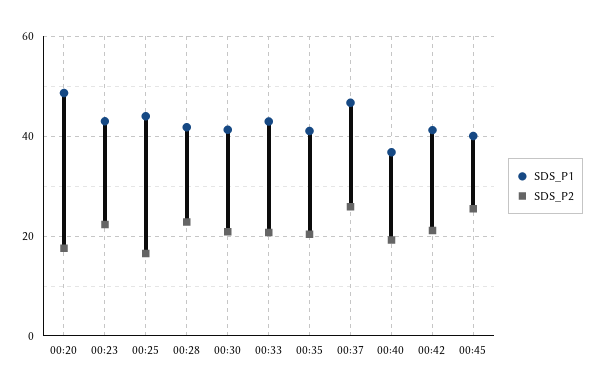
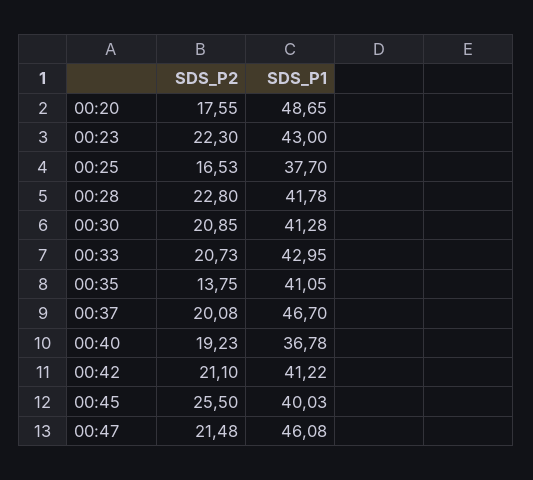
SDS_P1, 00:25: 44 -> 37.7
SDS_P2, 00:35: 20 -> 13.75
SDS_P2, 00:37: 26 -> 20.08
SDS_P2, 00:47: none -> 21.48
SDS_P1, 00:47: none -> 46.08

